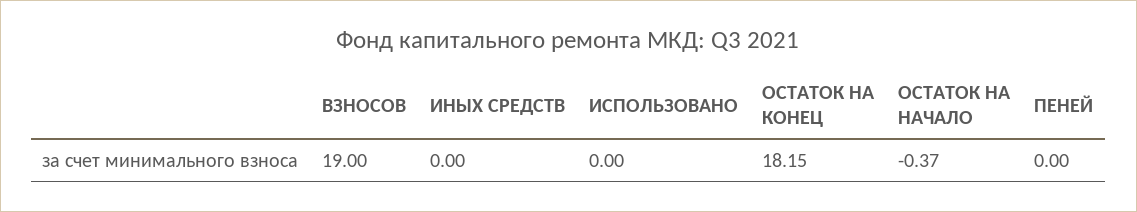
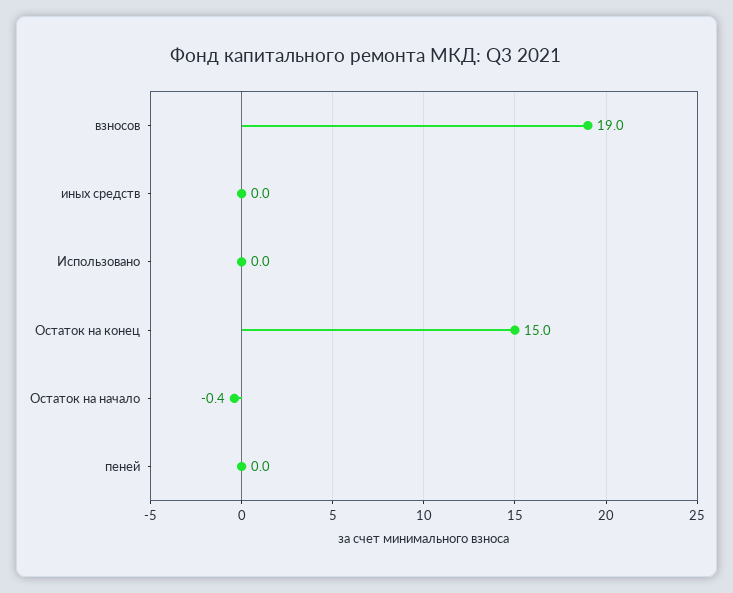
ОСТАТОК НА КОНЕЦ: 18.15 -> 15

